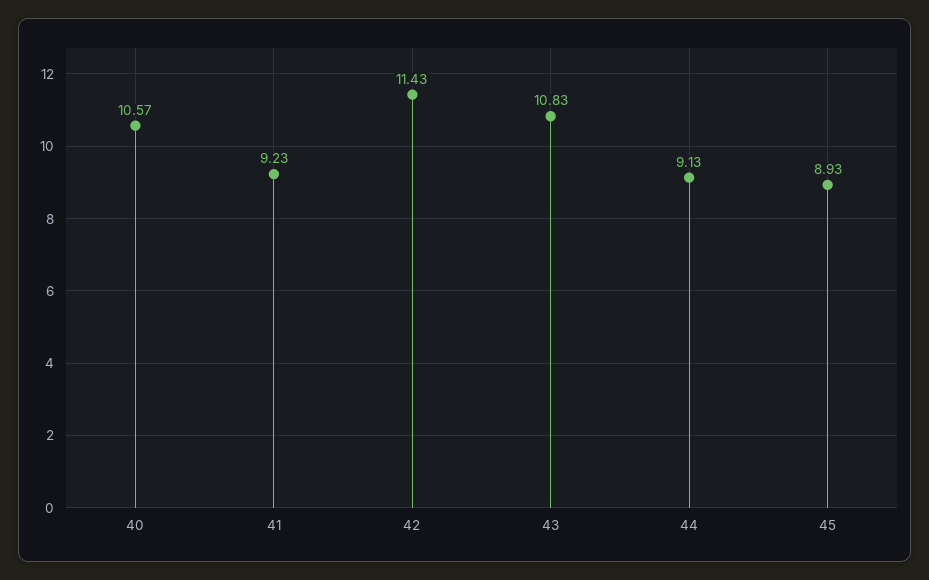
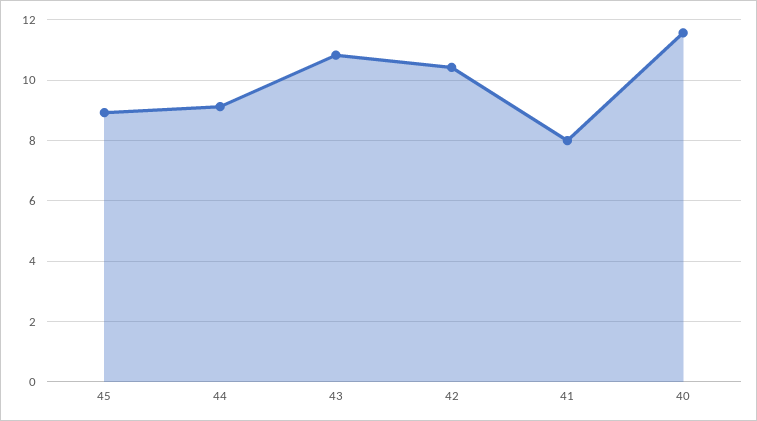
40: 10.57 -> 11.6
41: 9.23 -> 8
42: 11.43 -> 10.4

